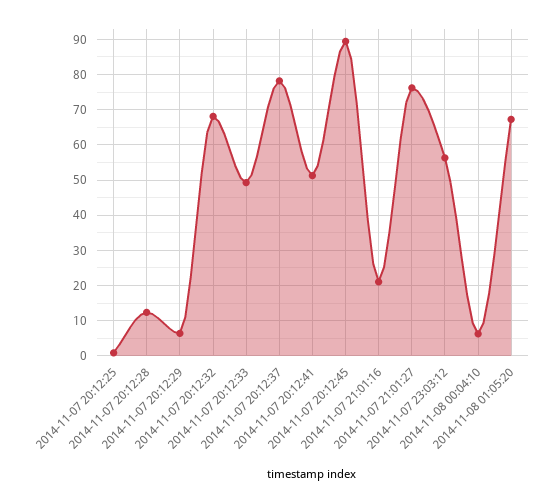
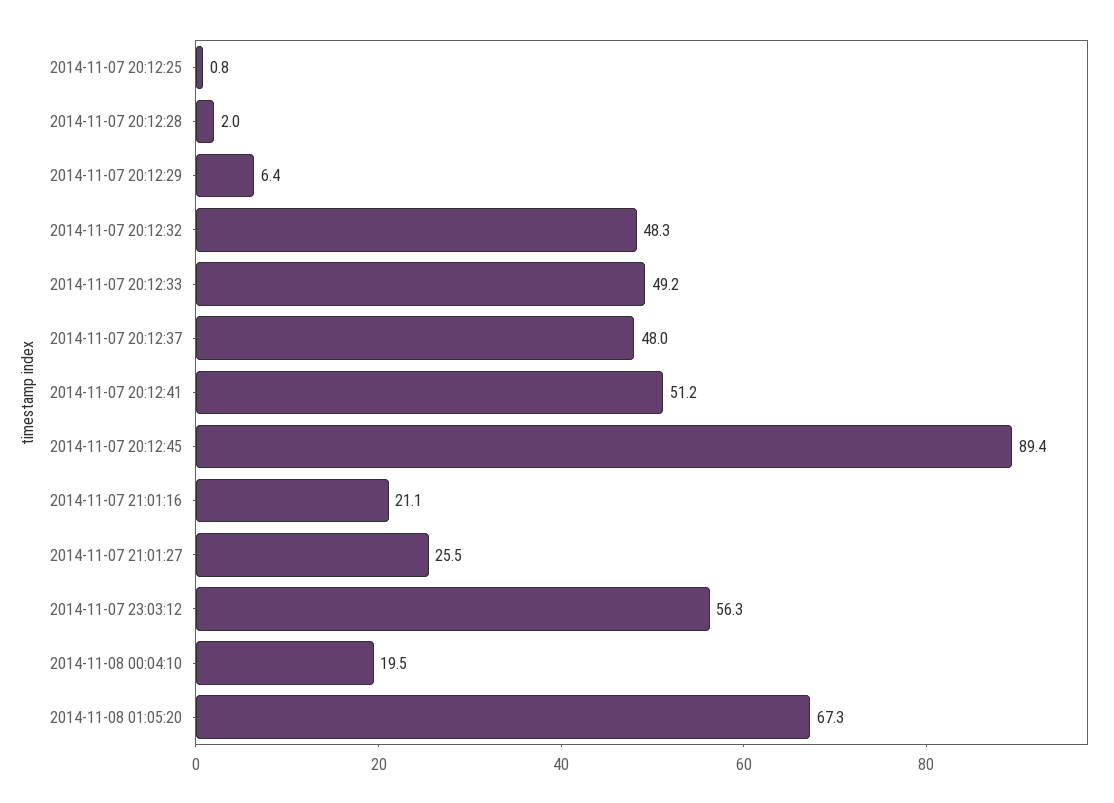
2014-11-07 20:12:28: 12 -> 2
2014-11-07 20:12:32: 68 -> 48.3
2014-11-07 20:12:37: 78 -> 48
2014-11-07 21:01:27: 76 -> 25.5
2014-11-08 00:04:10: 6 -> 19.5

